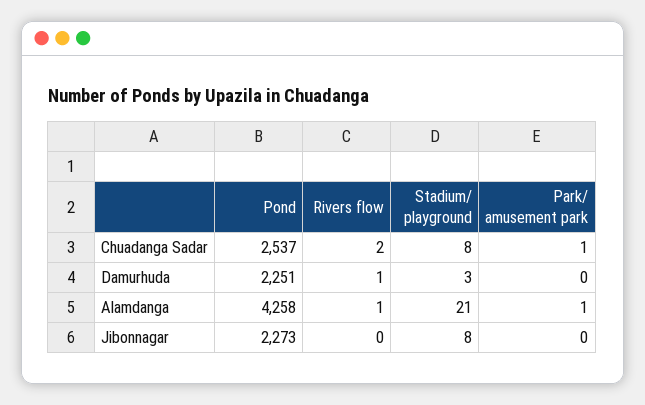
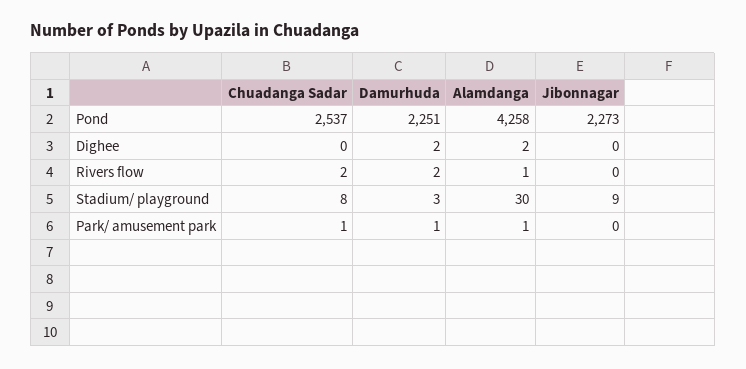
Rivers flow, Damurhuda: 1 -> 2
Park/ amusement park, Damurhuda: 0 -> 1
Stadium/ playground, Alamdanga: 21 -> 30
Stadium/ playground, Jibonnagar: 8 -> 9
Dighee, Chuadanga Sadar: none -> 0
Dighee, Damurhuda: none -> 2
Dighee, Alamdanga: none -> 2
Dighee, Jibonnagar: none -> 0

